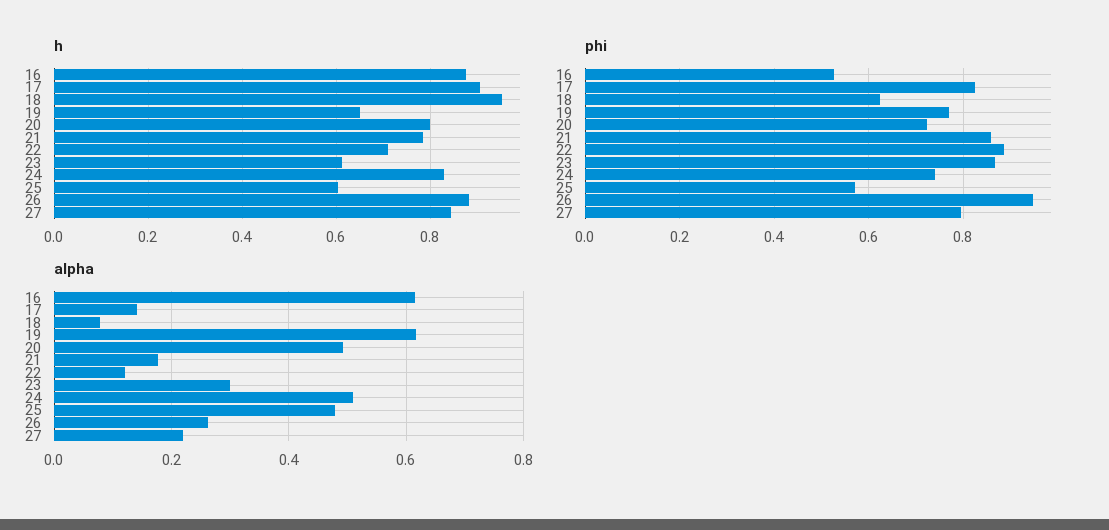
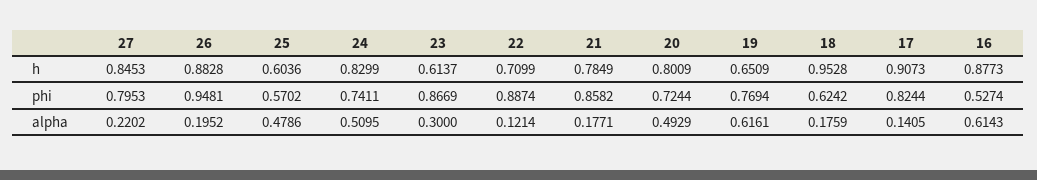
alpha, 18: 0.08 -> 0.1759
alpha, 26: 0.26 -> 0.1952

